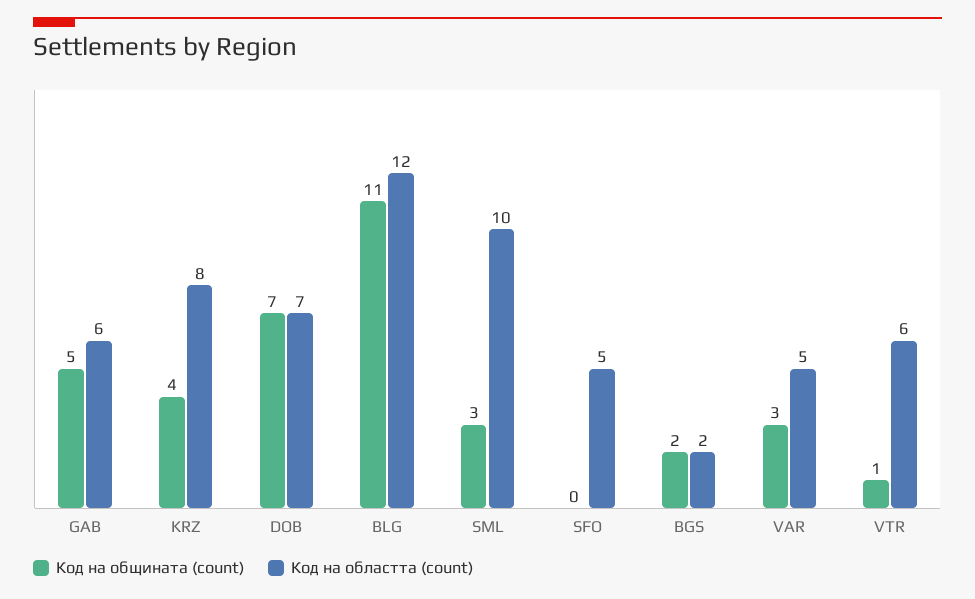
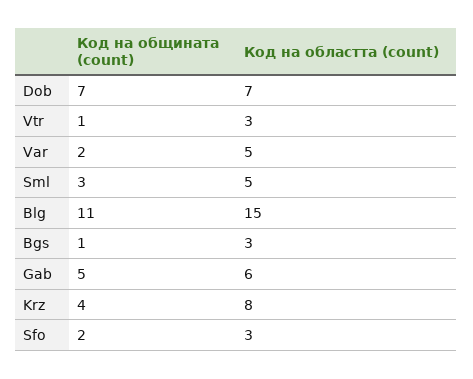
Код на областта (count), BLG: 12 -> 15
Код на областта (count), SML: 10 -> 5
Код на общината (count), SFO: 0 -> 2
Код на областта (count), SFO: 5 -> 3
Код на общината (count), BGS: 2 -> 1
Код на областта (count), BGS: 2 -> 3
Код на общината (count), VAR: 3 -> 2
Код на областта (count), VTR: 6 -> 3

